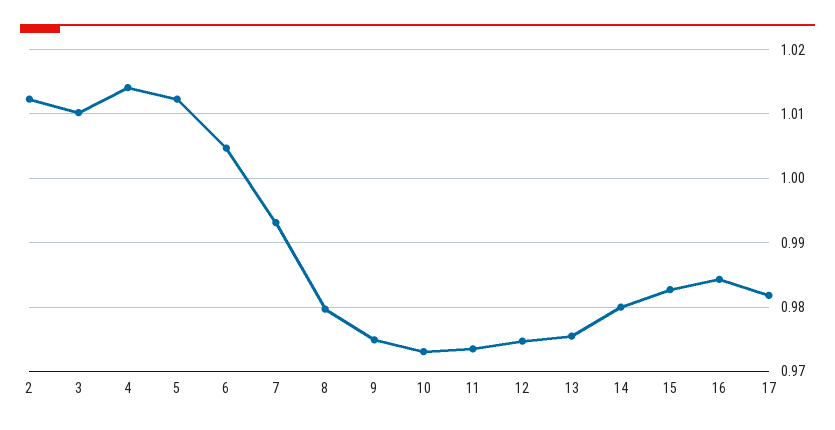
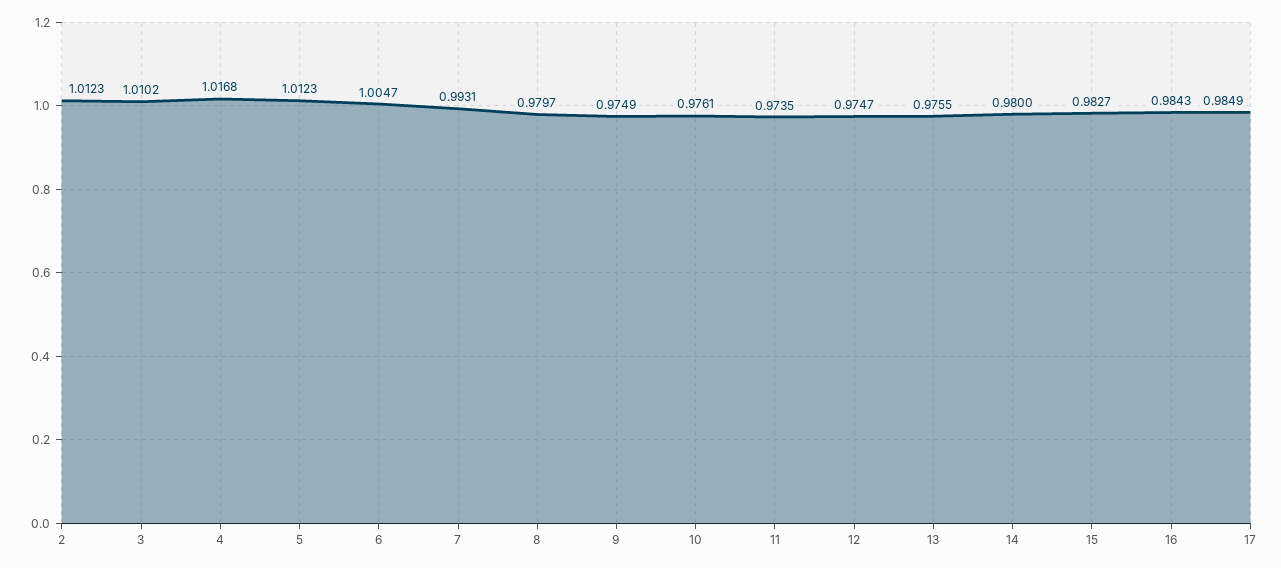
4: 1.014 -> 1.0168
10: 0.973 -> 0.9761
17: 0.982 -> 0.9849

